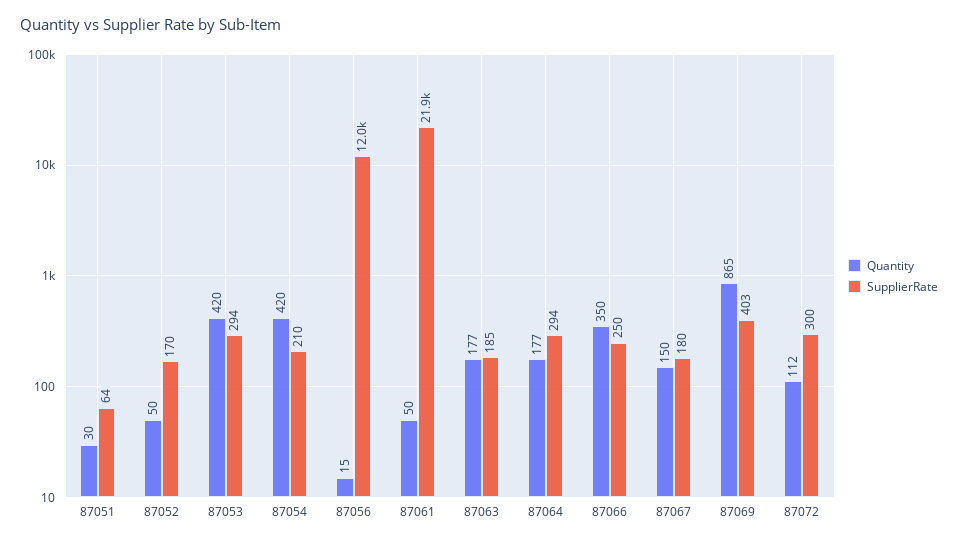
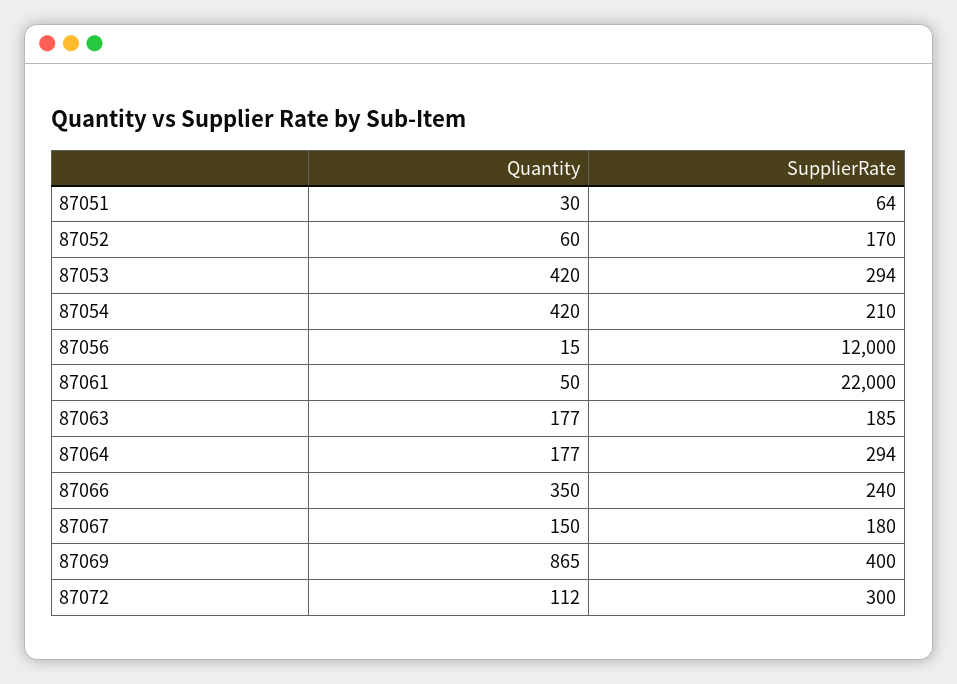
Quantity, 87052: 50 -> 60
SupplierRate, 87061: 21900 -> 22000
SupplierRate, 87066: 250 -> 240
SupplierRate, 87069: 403 -> 400

